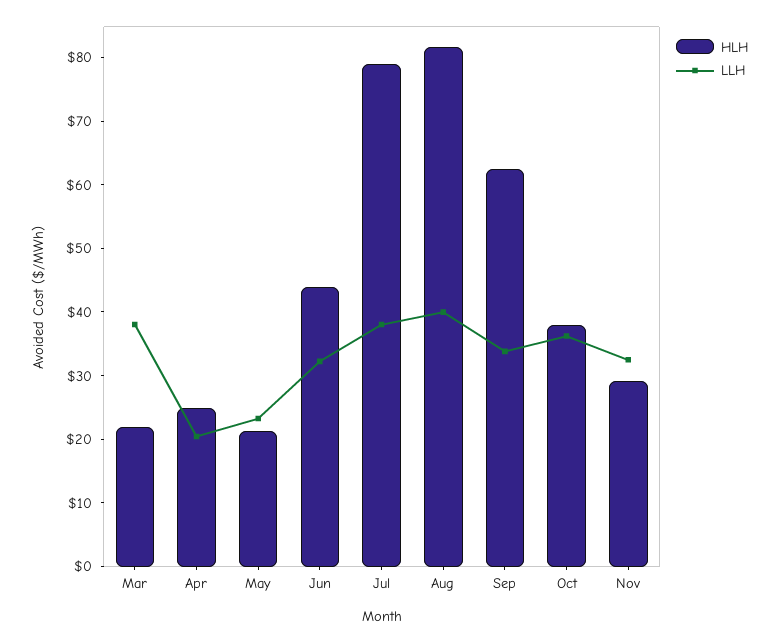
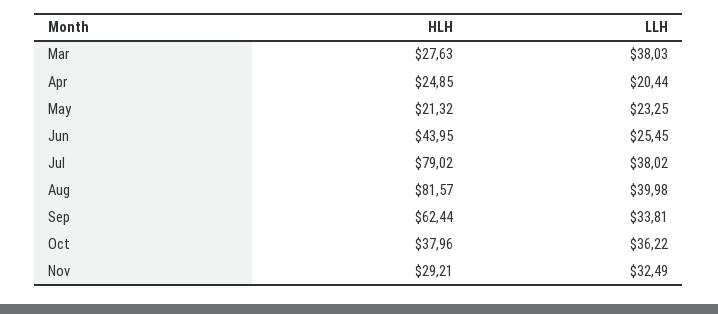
HLH, Mar: 22 -> 27.63
LLH, Jun: 32 -> 25.45

